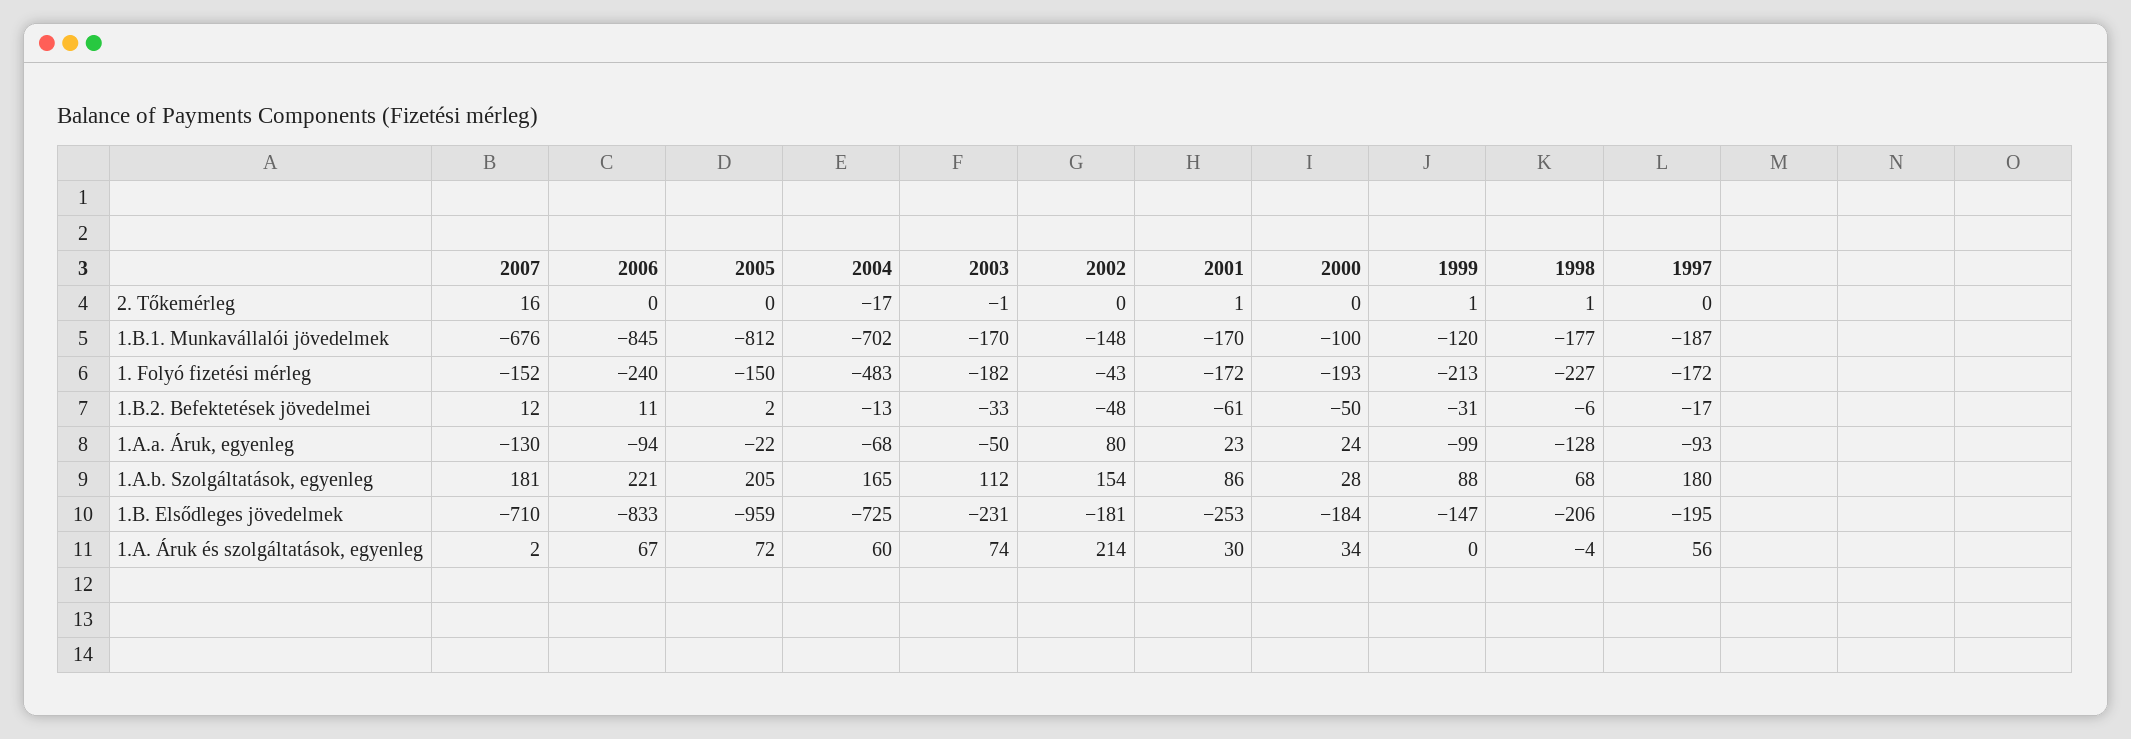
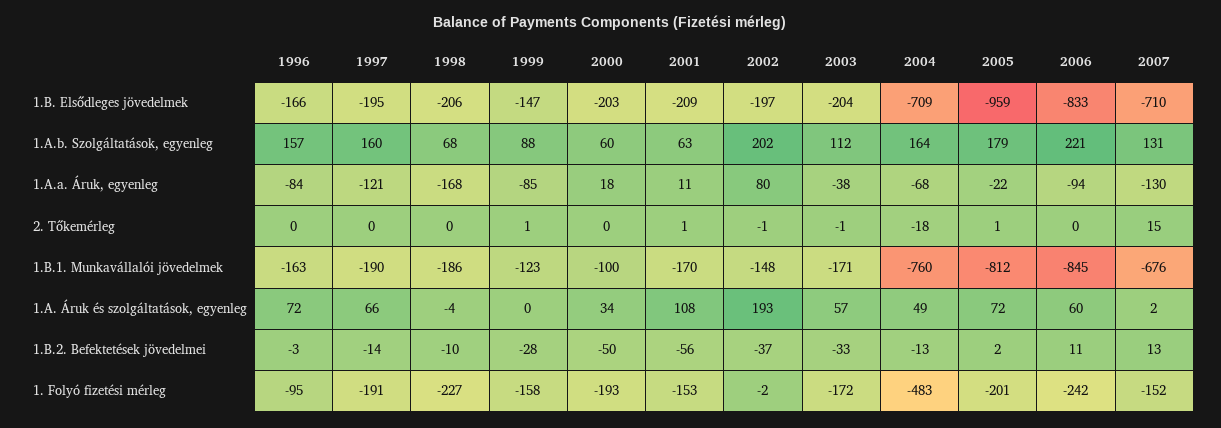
2007, 2. Tőkemérleg: 16 -> 15
2005, 2. Tőkemérleg: 0 -> 1
2004, 2. Tőkemérleg: -17 -> -18
2002, 2. Tőkemérleg: 0 -> -1
1998, 2. Tőkemérleg: 1 -> 0
2004, 1.B.1. Munkavállalói jövedelmek: -702 -> -760
2003, 1.B.1. Munkavállalói jövedelmek: -170 -> -171
1999, 1.B.1. Munkavállalói jövedelmek: -120 -> -123
1998, 1.B.1. Munkavállalói jövedelmek: -177 -> -186
1997, 1.B.1. Munkavállalói jövedelmek: -187 -> -190
2006, 1. Folyó fizetési mérleg: -240 -> -242
2005, 1. Folyó fizetési mérleg: -150 -> -201
2003, 1. Folyó fizetési mérleg: -182 -> -172
2002, 1. Folyó fizetési mérleg: -43 -> -2
2001, 1. Folyó fizetési mérleg: -172 -> -153
1999, 1. Folyó fizetési mérleg: -213 -> -158
1997, 1. Folyó fizetési mérleg: -172 -> -191
2007, 1.B.2. Befektetések jövedelmei: 12 -> 13
2002, 1.B.2. Befektetések jövedelmei: -48 -> -37
2001, 1.B.2. Befektetések jövedelmei: -61 -> -56
1999, 1.B.2. Befektetések jövedelmei: -31 -> -28
1998, 1.B.2. Befektetések jövedelmei: -6 -> -10
1997, 1.B.2. Befektetések jövedelmei: -17 -> -14
2003, 1.A.a. Áruk, egyenleg: -50 -> -38
2001, 1.A.a. Áruk, egyenleg: 23 -> 11
2000, 1.A.a. Áruk, egyenleg: 24 -> 18
1999, 1.A.a. Áruk, egyenleg: -99 -> -85
1998, 1.A.a. Áruk, egyenleg: -128 -> -168
1997, 1.A.a. Áruk, egyenleg: -93 -> -121
2007, 1.A.b. Szolgáltatások, egyenleg: 181 -> 131
2005, 1.A.b. Szolgáltatások, egyenleg: 205 -> 179
2004, 1.A.b. Szolgáltatások, egyenleg: 165 -> 164
2002, 1.A.b. Szolgáltatások, egyenleg: 154 -> 202
2001, 1.A.b. Szolgáltatások, egyenleg: 86 -> 63
2000, 1.A.b. Szolgáltatások, egyenleg: 28 -> 60
1997, 1.A.b. Szolgáltatások, egyenleg: 180 -> 160
2004, 1.B. Elsődleges jövedelmek: -725 -> -709
2003, 1.B. Elsődleges jövedelmek: -231 -> -204
2002, 1.B. Elsődleges jövedelmek: -181 -> -197
2001, 1.B. Elsődleges jövedelmek: -253 -> -209
2000, 1.B. Elsődleges jövedelmek: -184 -> -203
2006, 1.A. Áruk és szolgáltatások, egyenleg: 67 -> 60
2004, 1.A. Áruk és szolgáltatások, egyenleg: 60 -> 49
2003, 1.A. Áruk és szolgáltatások, egyenleg: 74 -> 57
2002, 1.A. Áruk és szolgáltatások, egyenleg: 214 -> 193
2001, 1.A. Áruk és szolgáltatások, egyenleg: 30 -> 108
1997, 1.A. Áruk és szolgáltatások, egyenleg: 56 -> 66
1996, 1.B. Elsődleges jövedelmek: none -> -166
1996, 1.A.b. Szolgáltatások, egyenleg: none -> 157
1996, 1.A.a. Áruk, egyenleg: none -> -84
1996, 2. Tőkemérleg: none -> 0
1996, 1.B.1. Munkavállalói jövedelmek: none -> -163
1996, 1.A. Áruk és szolgáltatások, egyenleg: none -> 72
1996, 1.B.2. Befektetések jövedelmei: none -> -3
1996, 1. Folyó fizetési mérleg: none -> -95

